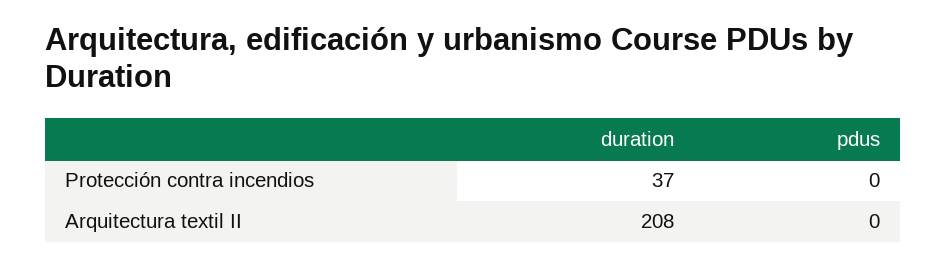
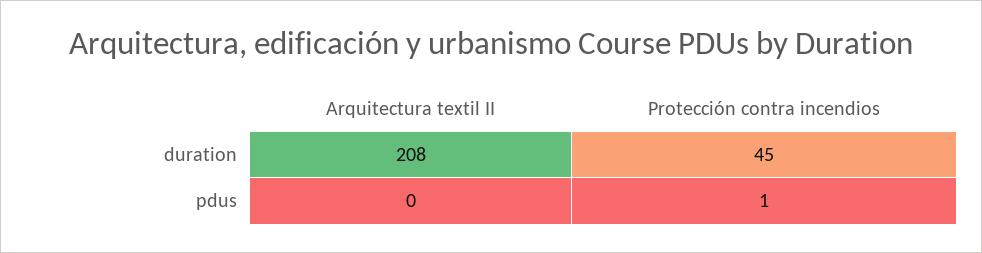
duration, Protección contra incendios: 37 -> 45
pdus, Protección contra incendios: 0 -> 1

